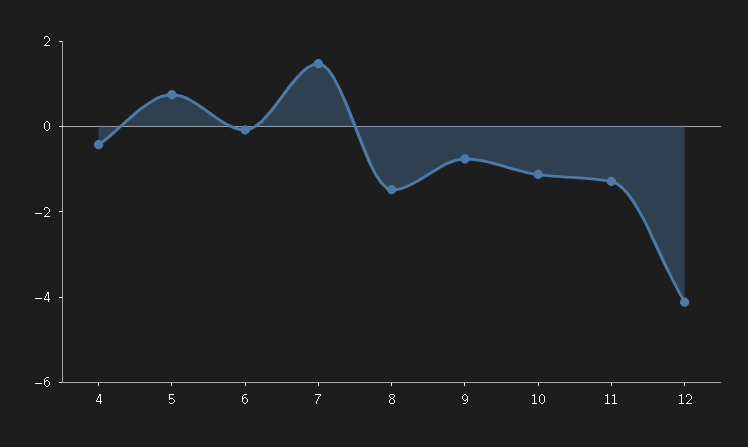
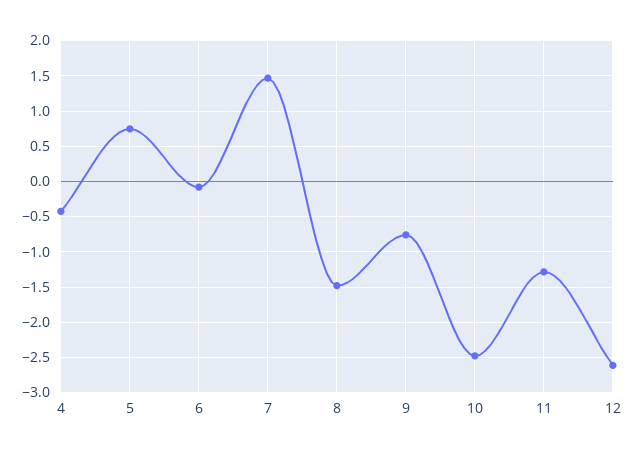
10: -1 -> -2.5
12: -4 -> -2.6

